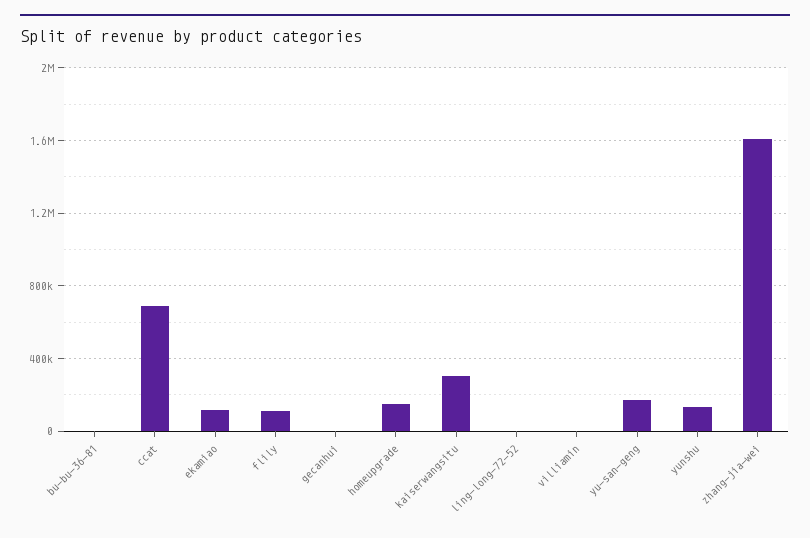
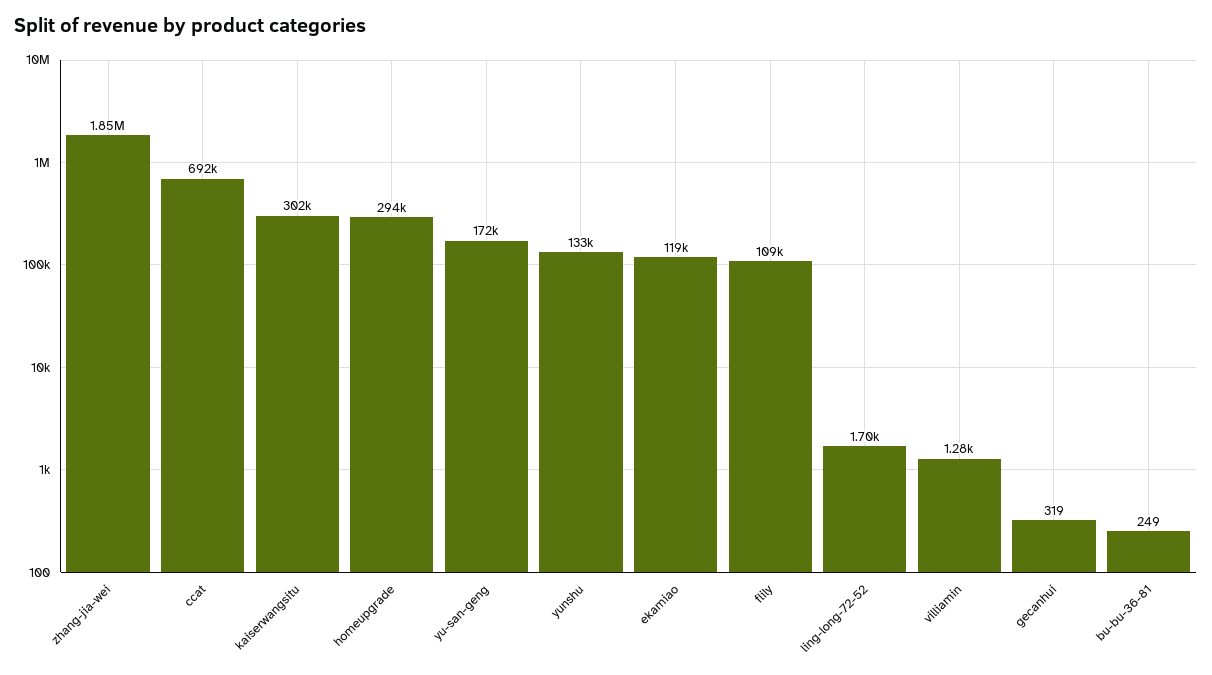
homeupgrade: 150000 -> 294000
zhang-jia-wei: 1600000 -> 1850000

